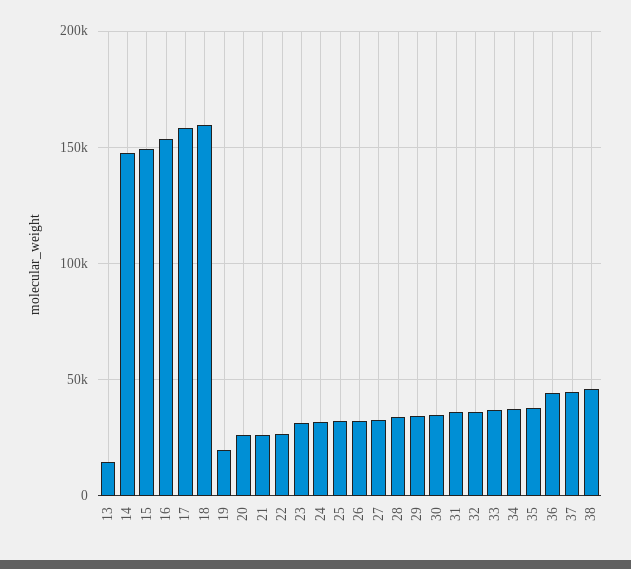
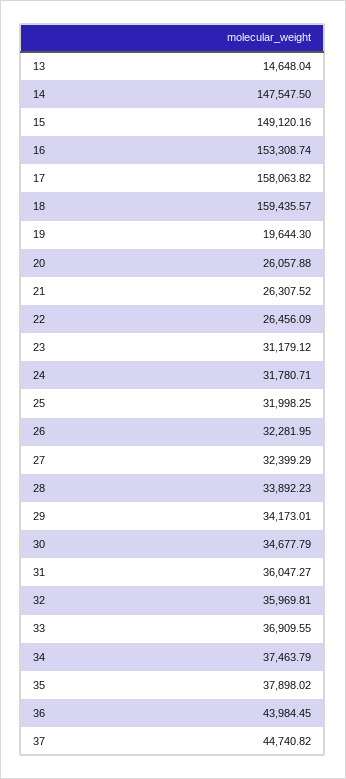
38: 45000 -> none

